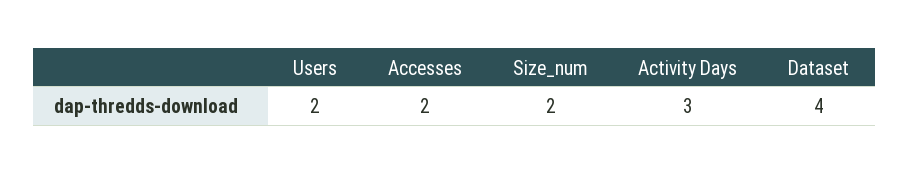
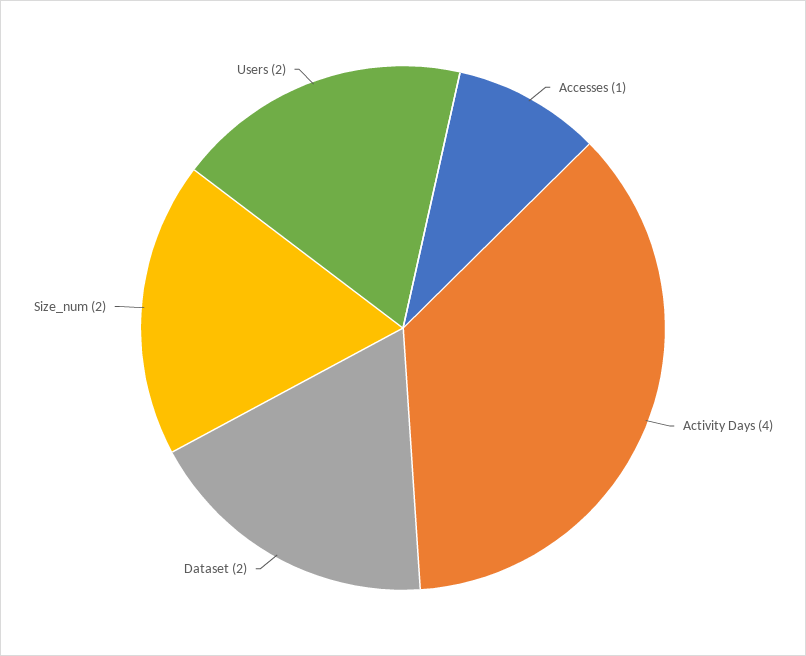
Accesses: 2 -> 1
Activity Days: 3 -> 4
Dataset: 4 -> 2

